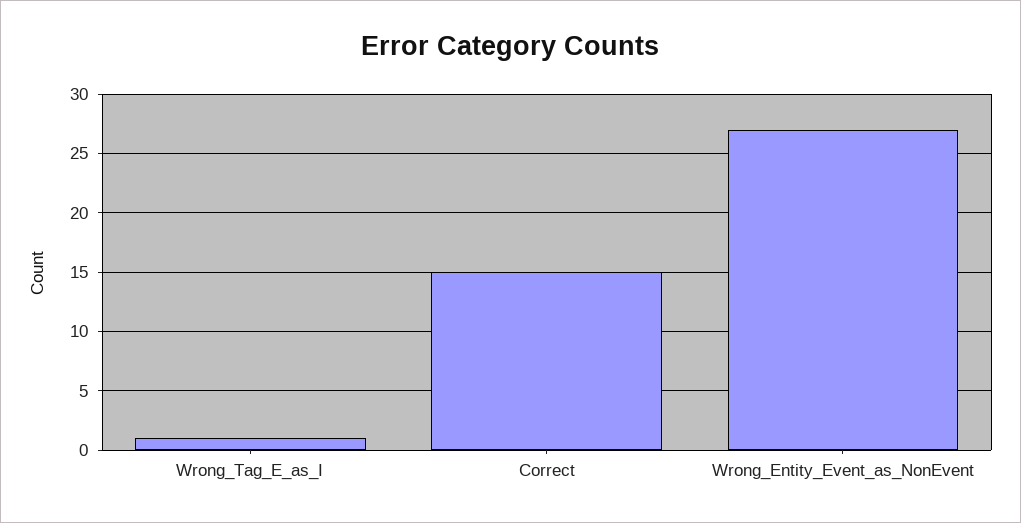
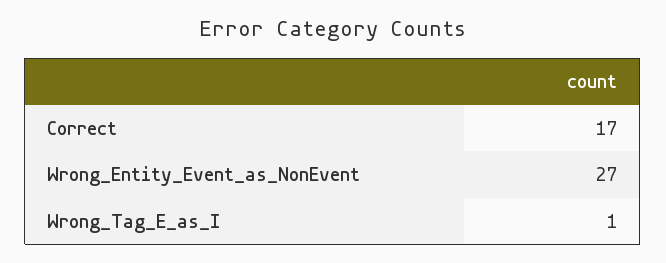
Correct: 15 -> 17

